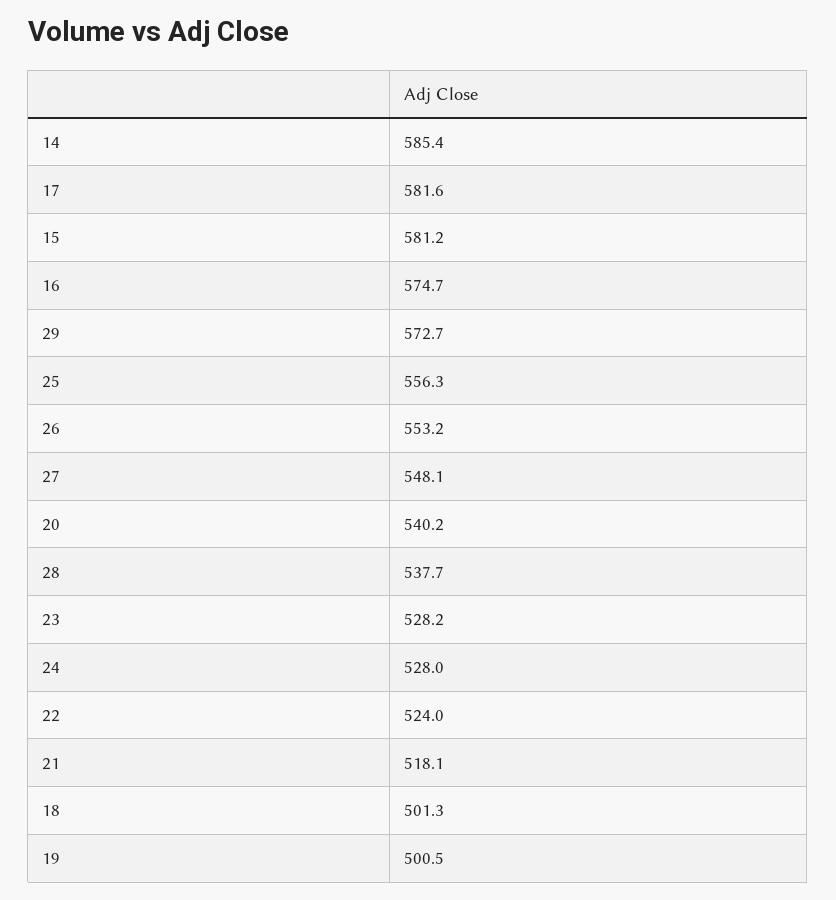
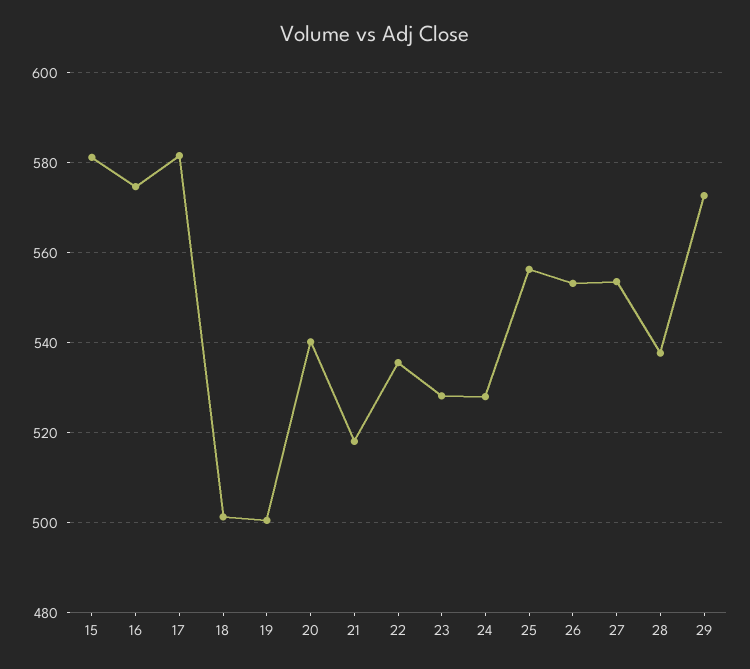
14: 585.4 -> none
27: 548.1 -> 554
22: 524 -> 536

